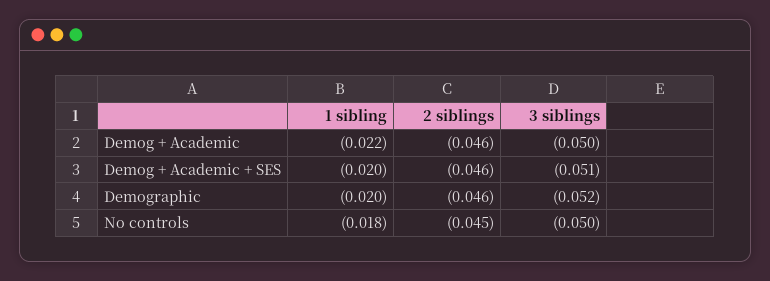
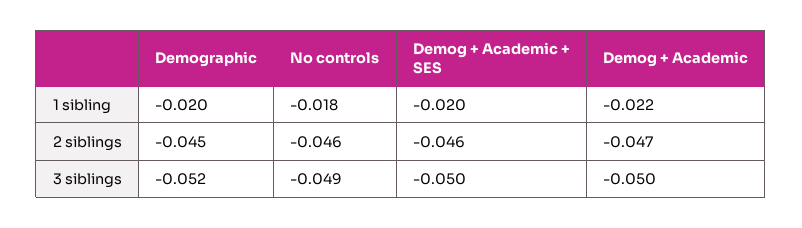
2 siblings, Demog + Academic: -0.046 -> -0.047
3 siblings, Demog + Academic + SES: -0.051 -> -0.05
2 siblings, Demographic: -0.046 -> -0.045
2 siblings, No controls: -0.045 -> -0.046
3 siblings, No controls: -0.05 -> -0.049

